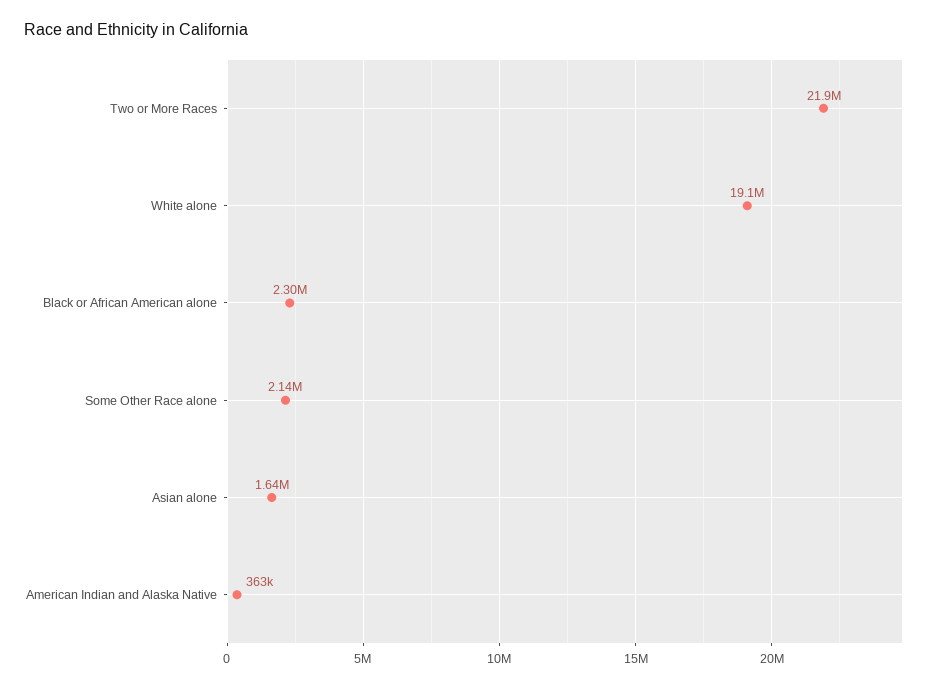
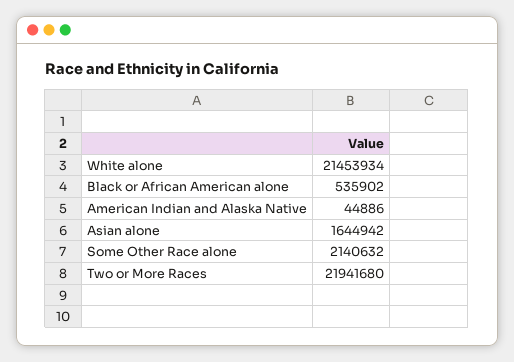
White alone: 19100000 -> 21453934
Black or African American alone: 2300000 -> 535902
American Indian and Alaska Native: 363000 -> 44886

